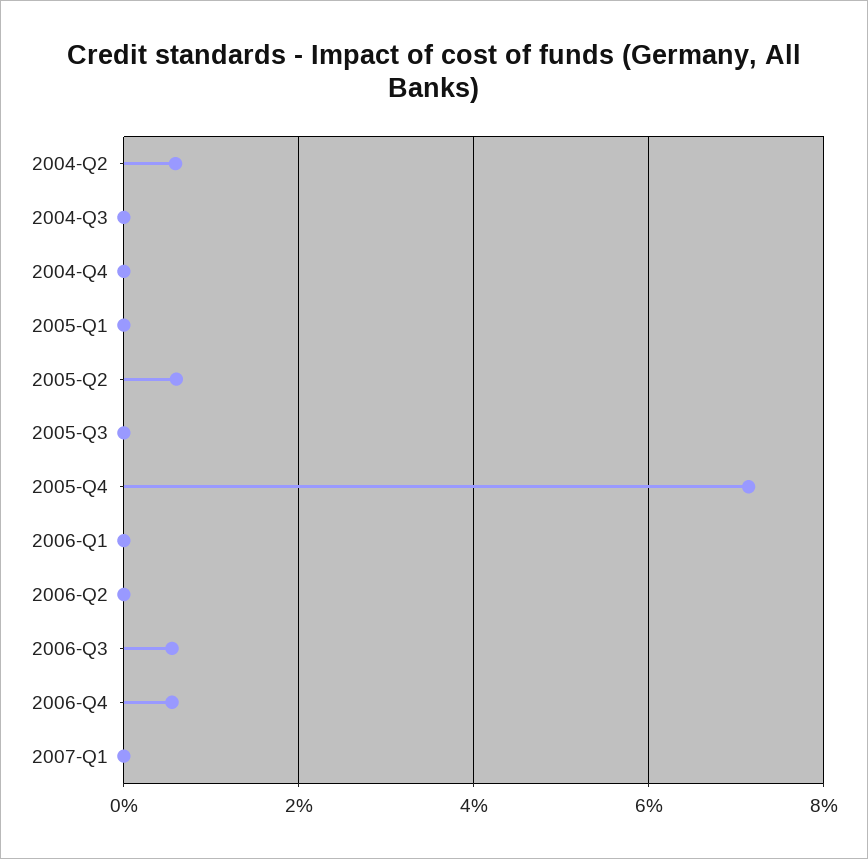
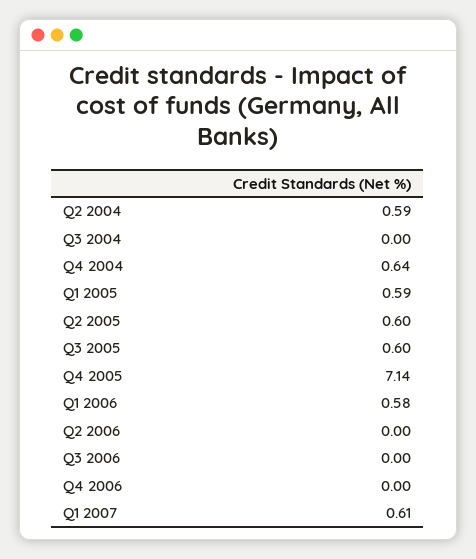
2004-Q4: 0 -> 0.64
2005-Q1: 0 -> 0.59
2005-Q3: 0 -> 0.6
2006-Q1: 0 -> 0.58
2006-Q3: 0.6 -> 0
2006-Q4: 0.6 -> 0
2007-Q1: 0 -> 0.61

